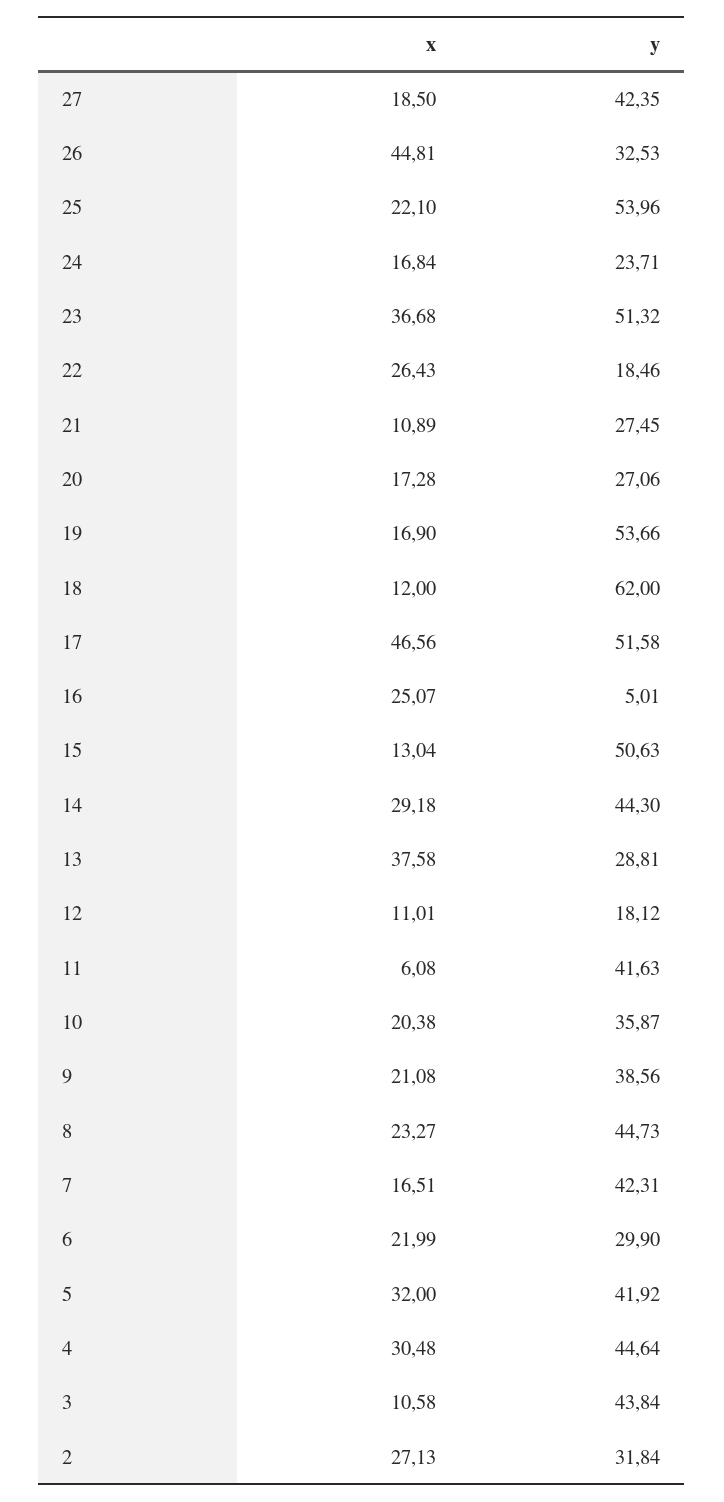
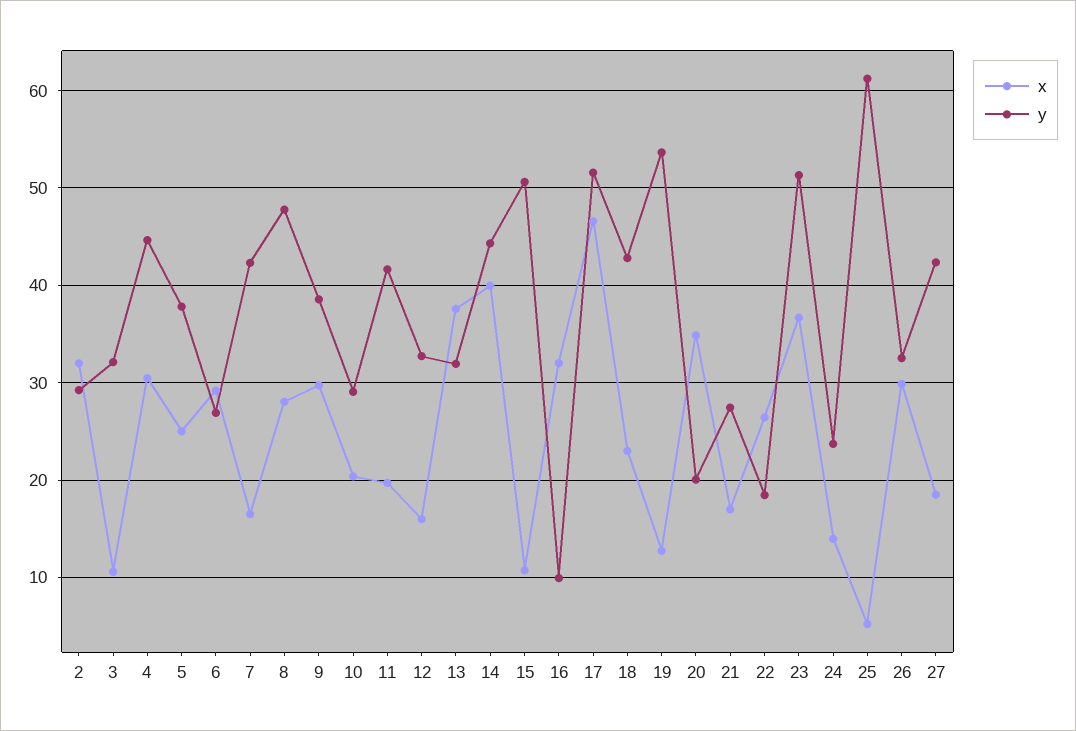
x, 26: 44.81 -> 30
x, 25: 22.1 -> 5
y, 25: 53.96 -> 61
x, 24: 16.84 -> 14
x, 21: 10.89 -> 17
x, 20: 17.28 -> 35
y, 20: 27.06 -> 20
x, 19: 16.9 -> 13
x, 18: 12 -> 23
y, 18: 62 -> 43
x, 16: 25.07 -> 32
y, 16: 5.01 -> 10
x, 15: 13.04 -> 11
x, 14: 29.18 -> 40
y, 13: 28.81 -> 32
x, 12: 11.01 -> 16
y, 12: 18.12 -> 33
x, 11: 6.08 -> 20
y, 10: 35.87 -> 29
x, 9: 21.08 -> 30
x, 8: 23.27 -> 28
y, 8: 44.73 -> 48
x, 6: 21.99 -> 29
y, 6: 29.9 -> 27
x, 5: 32 -> 25
y, 5: 41.92 -> 38
y, 3: 43.84 -> 32
x, 2: 27.13 -> 32
y, 2: 31.84 -> 29

